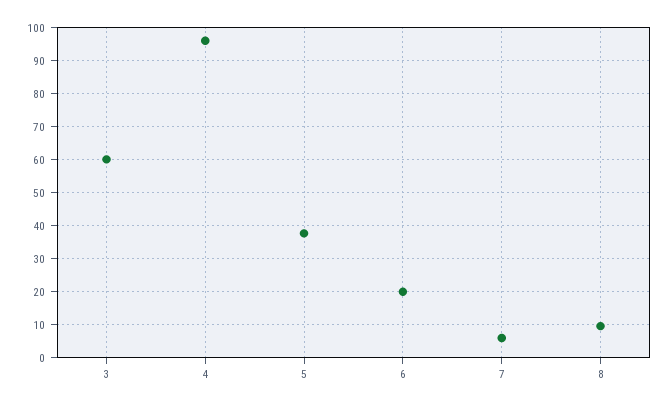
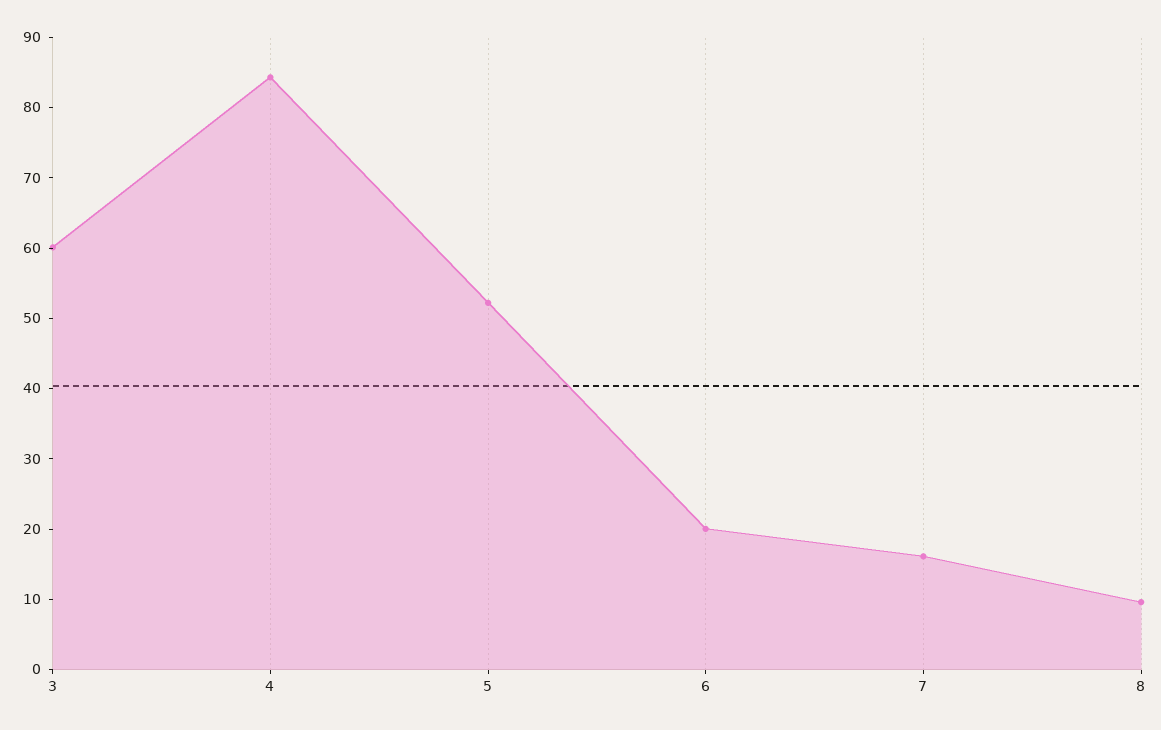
4: 96 -> 84
5: 38 -> 52
7: 6 -> 16

